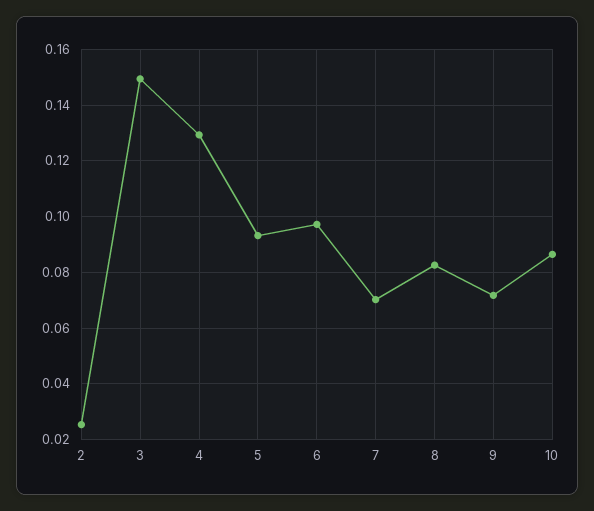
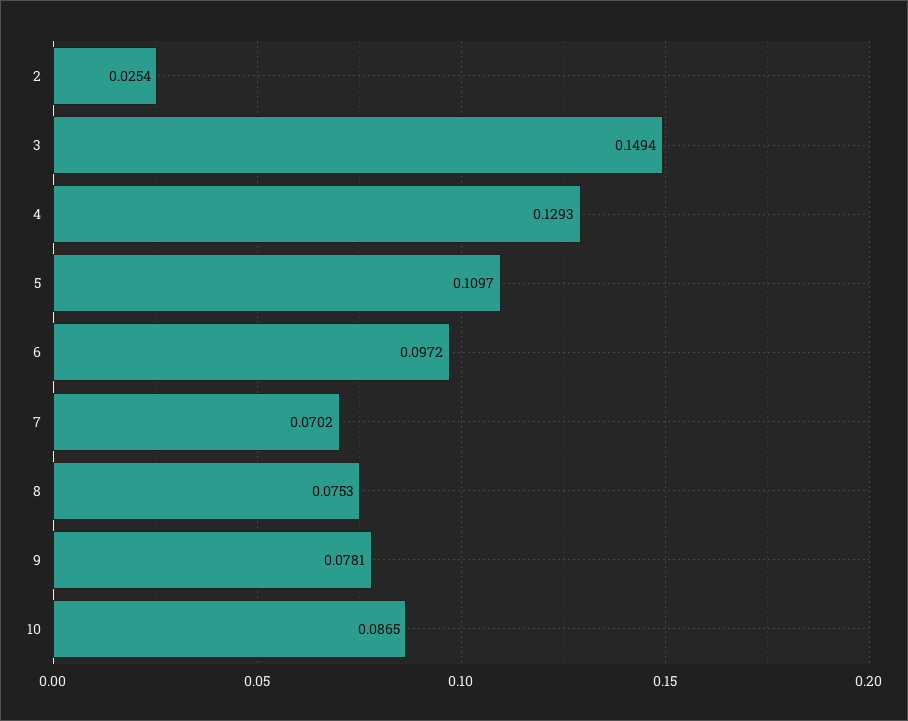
5: 0.0925 -> 0.1097
8: 0.0825 -> 0.0753
9: 0.0725 -> 0.0781

